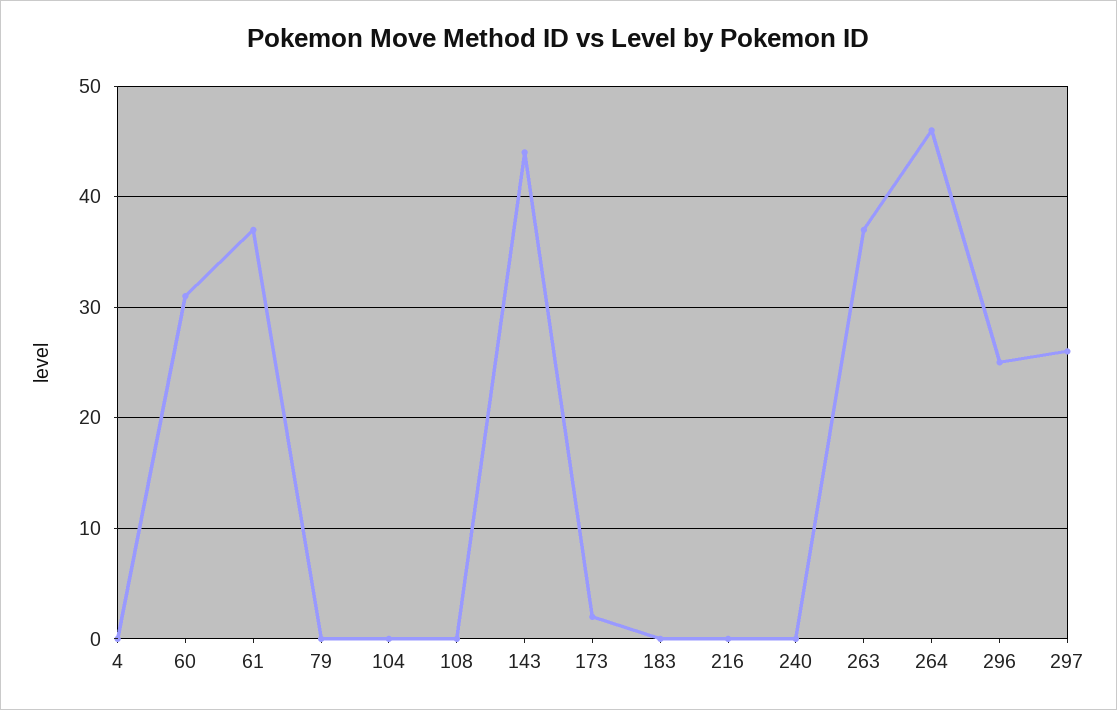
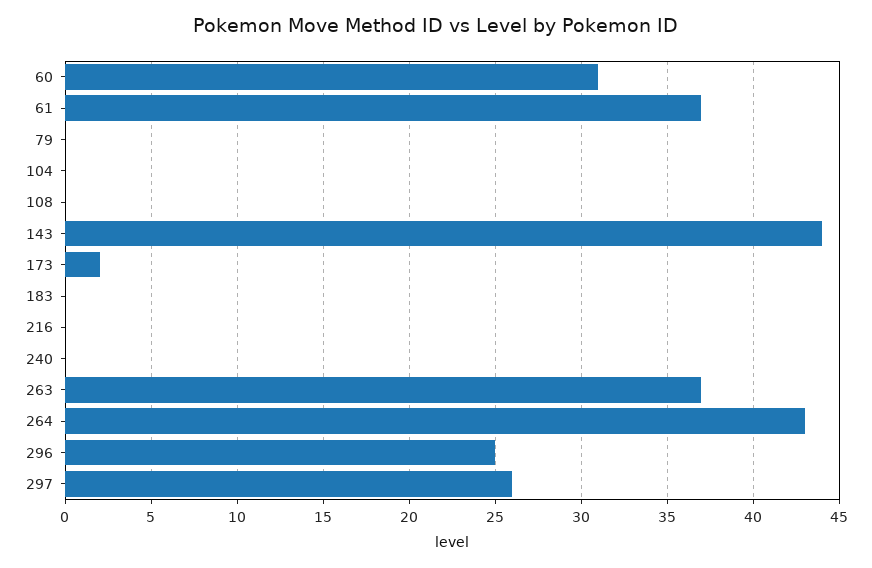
4: 0 -> none
264: 46 -> 43

